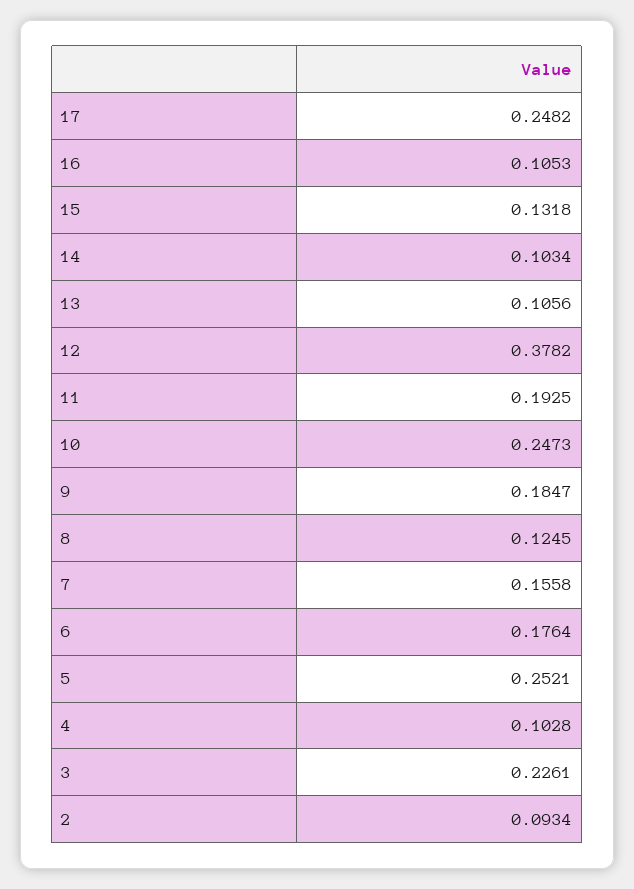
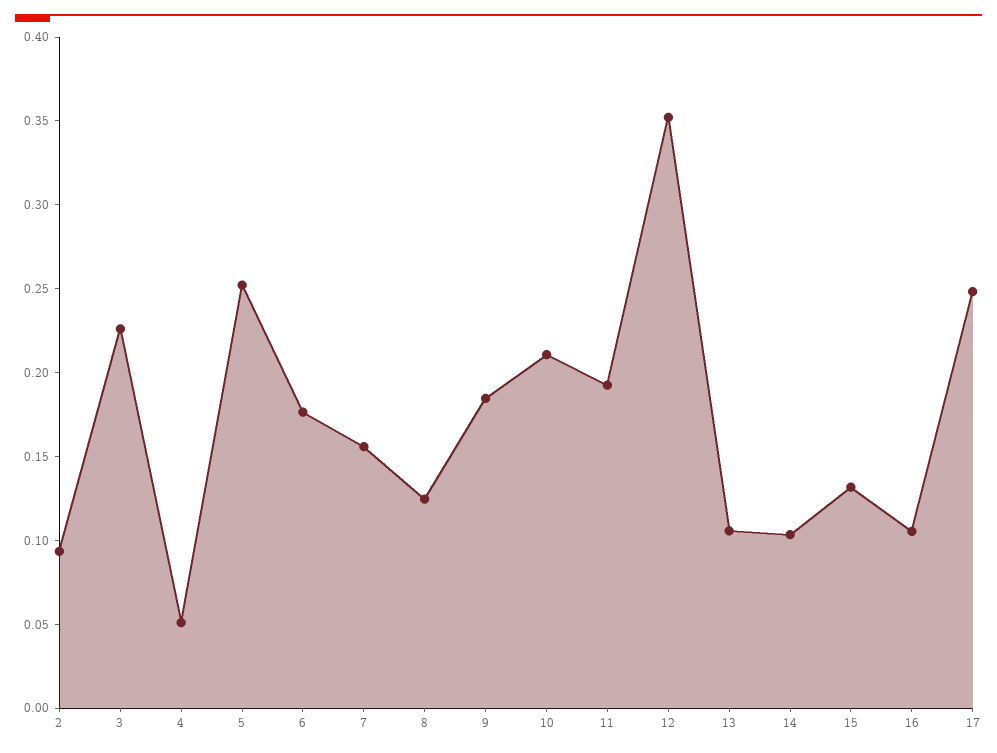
12: 0.3782 -> 0.35
10: 0.2473 -> 0.21
4: 0.1028 -> 0.05

